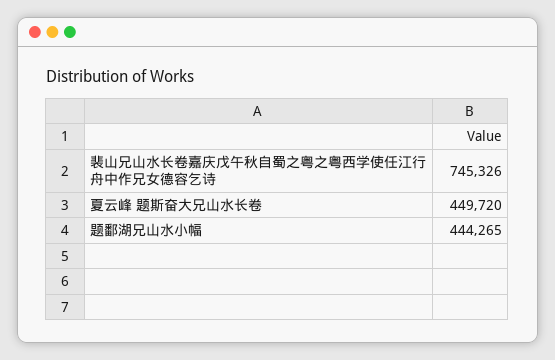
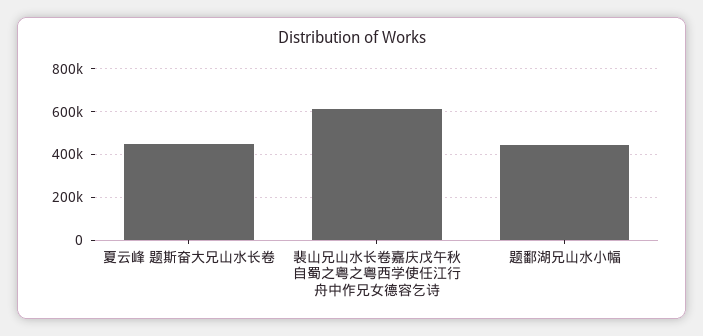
裴山兄山水长卷嘉庆戊午秋自蜀之粤之粤西学使任江行舟中作兄女德容乞诗: 745326 -> 600000

